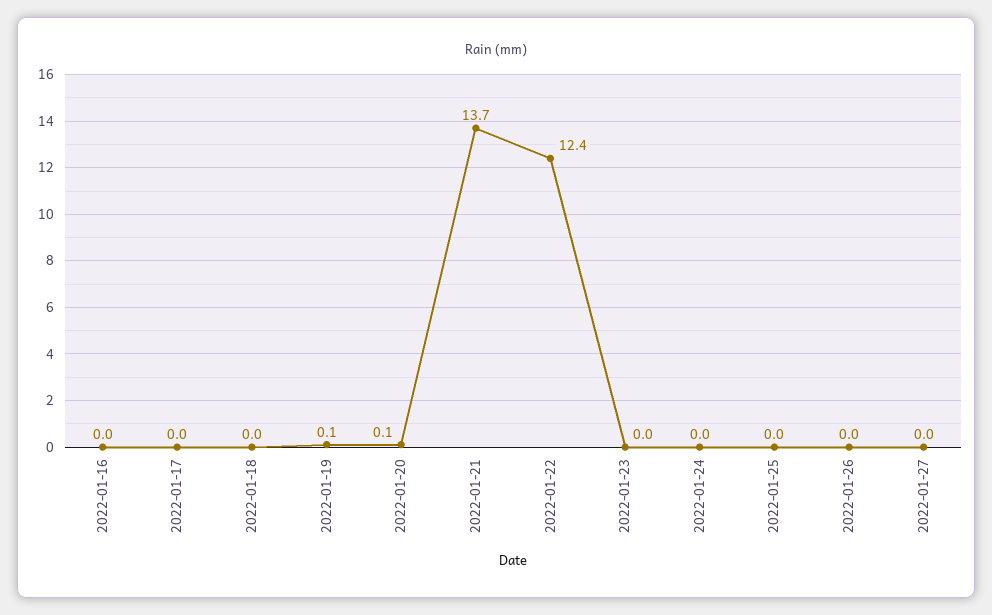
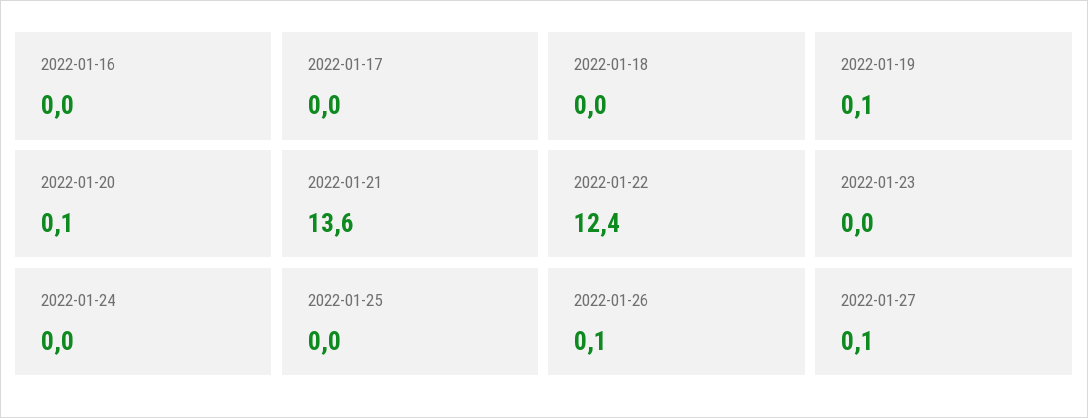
2022-01-21: 13.7 -> 13.6
2022-01-26: 0 -> 0.1
2022-01-27: 0 -> 0.1

